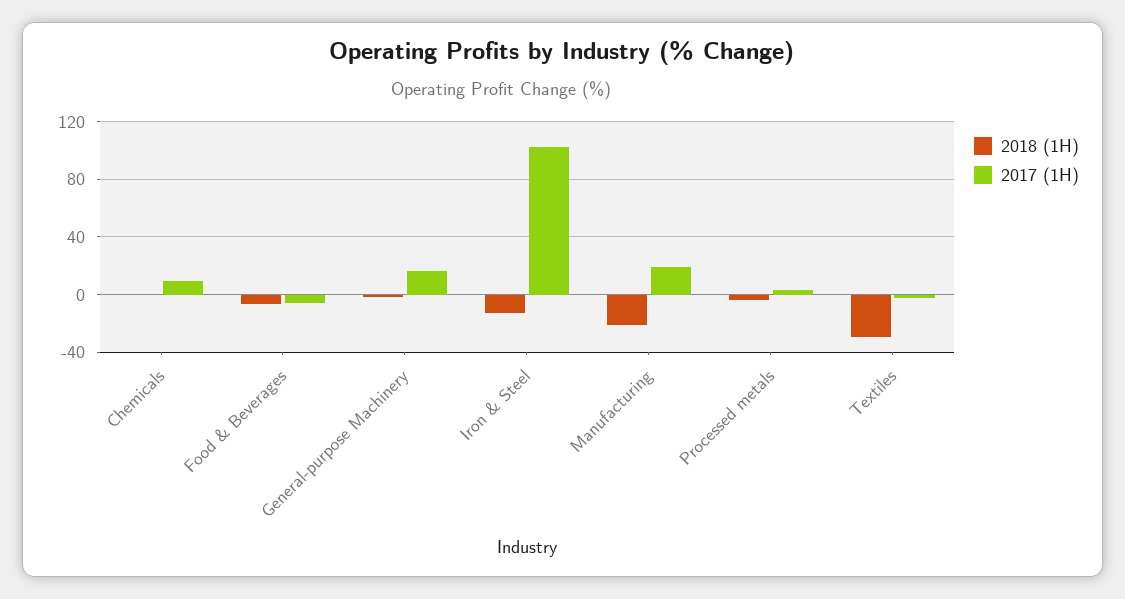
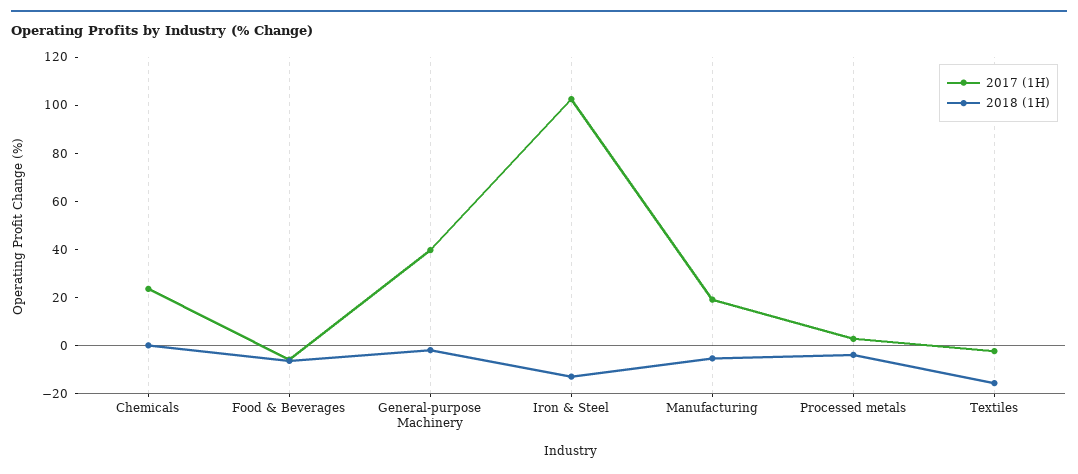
2017 (1H), Chemicals: 10 -> 25
2017 (1H), General-purpose Machinery: 15 -> 40
2018 (1H), Manufacturing: -20 -> -5
2018 (1H), Textiles: -30 -> -15

